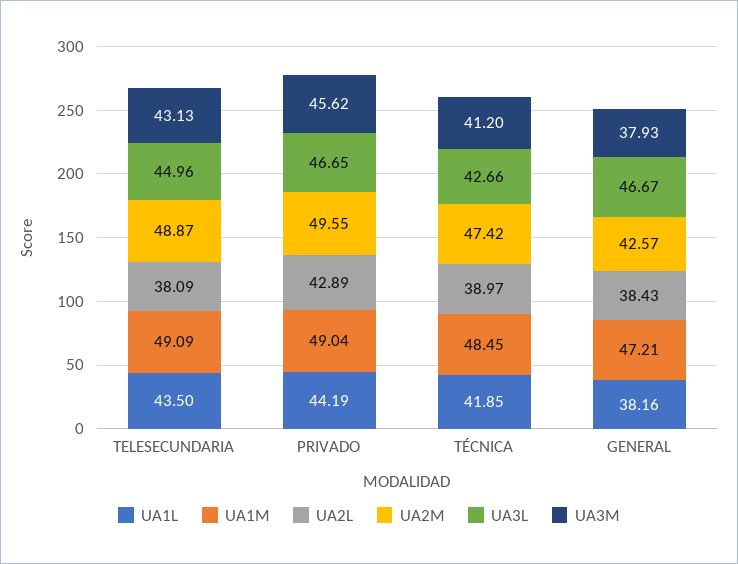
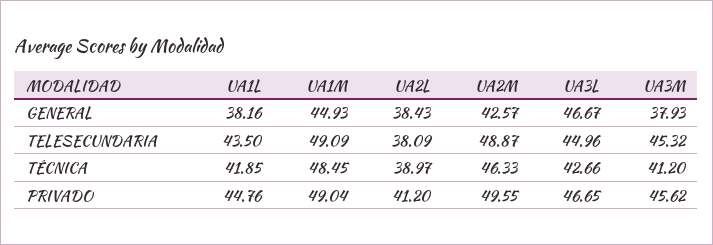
UA3M, TELESECUNDARIA: 43.13 -> 45.32
UA1L, PRIVADO: 44.19 -> 44.76
UA2L, PRIVADO: 42.89 -> 41.2
UA2M, TÉCNICA: 47.42 -> 46.33
UA1M, GENERAL: 47.21 -> 44.93

